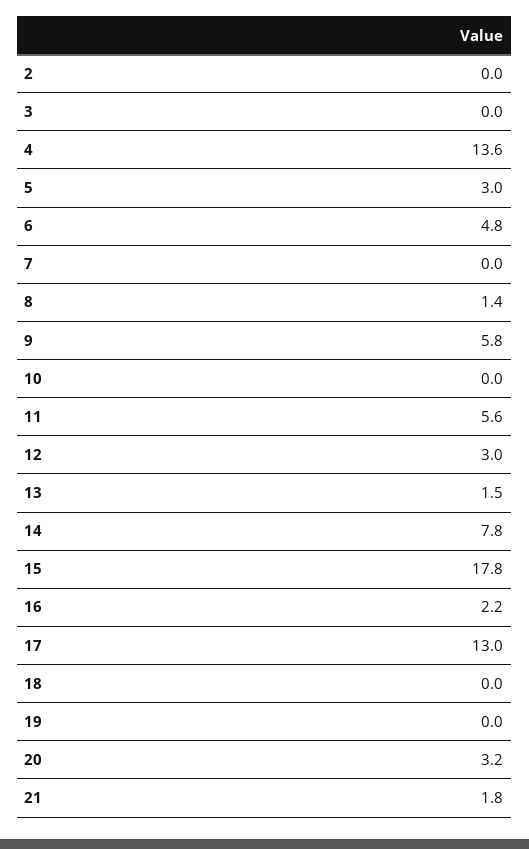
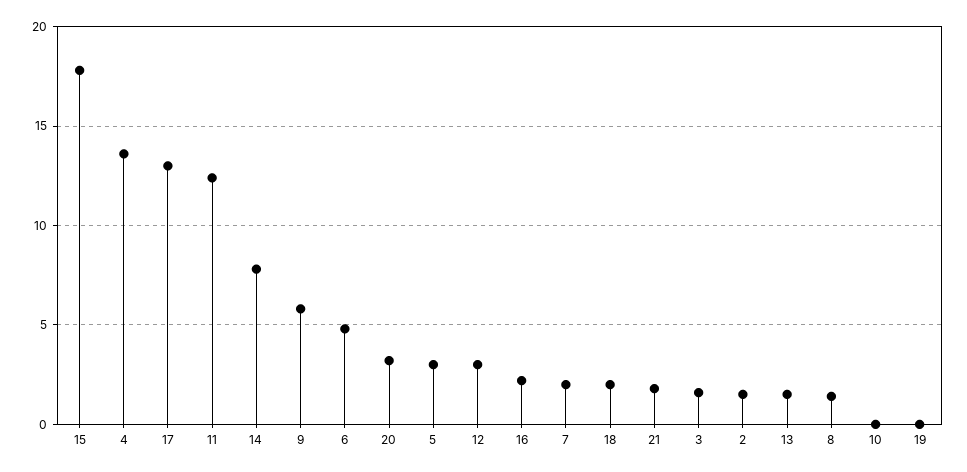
2: 0 -> 1.5
3: 0 -> 1.5
7: 0 -> 2
11: 5.6 -> 12.5
18: 0 -> 2

